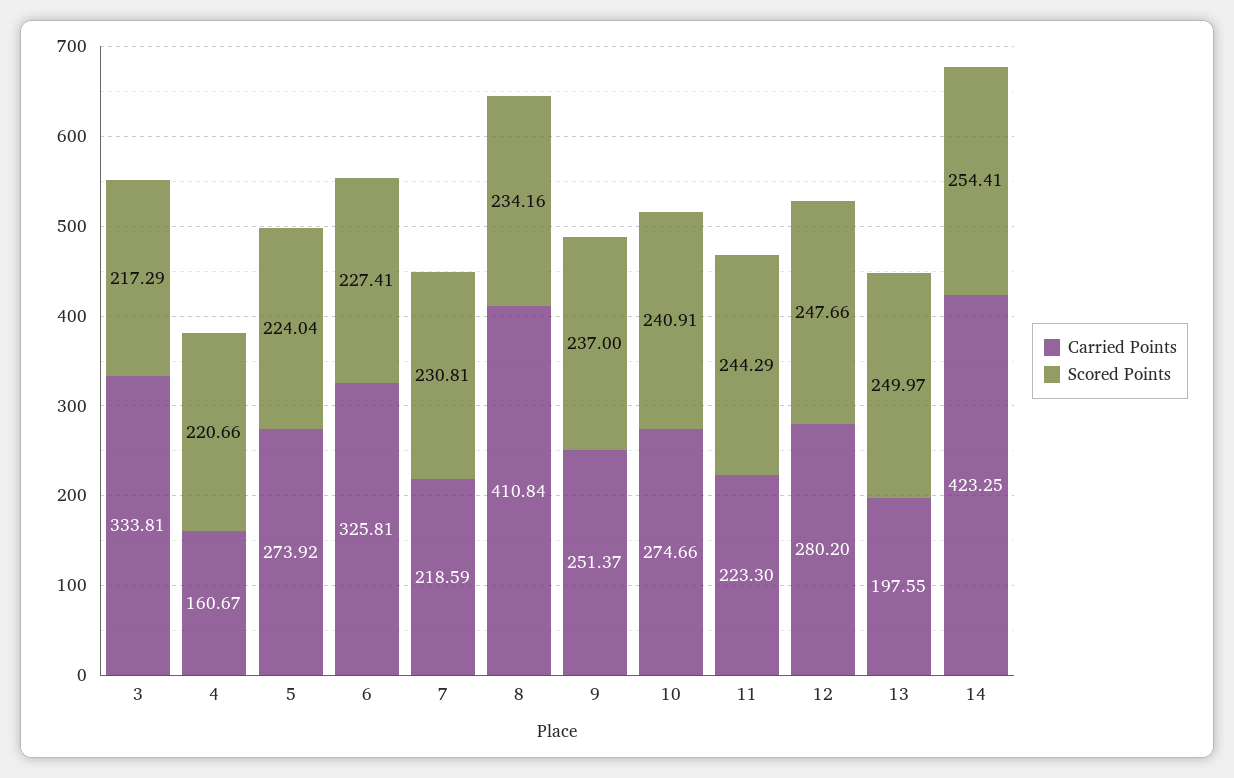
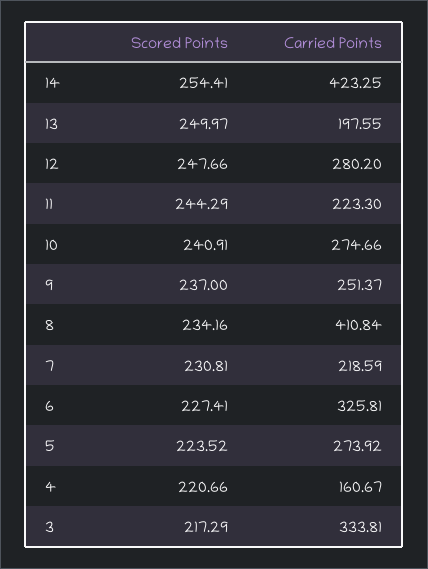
Scored Points, 5: 224.04 -> 223.52

